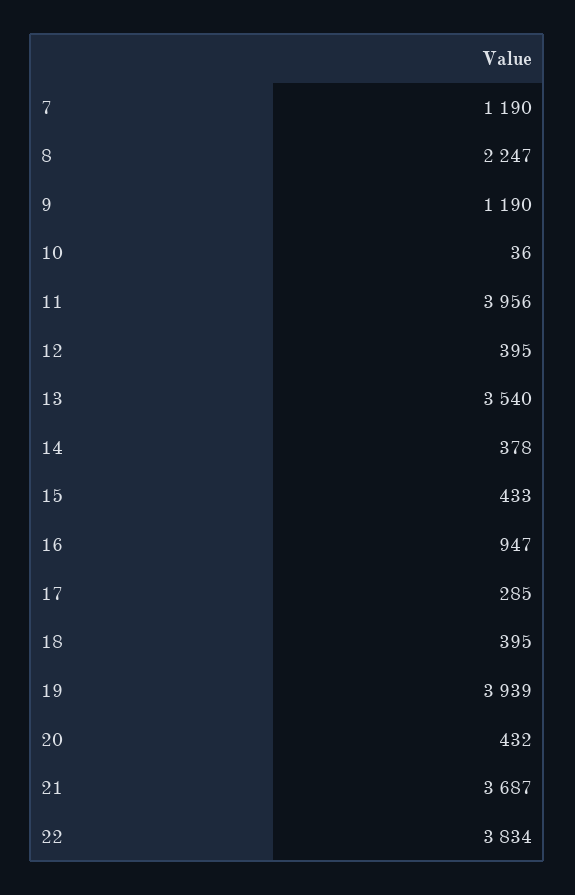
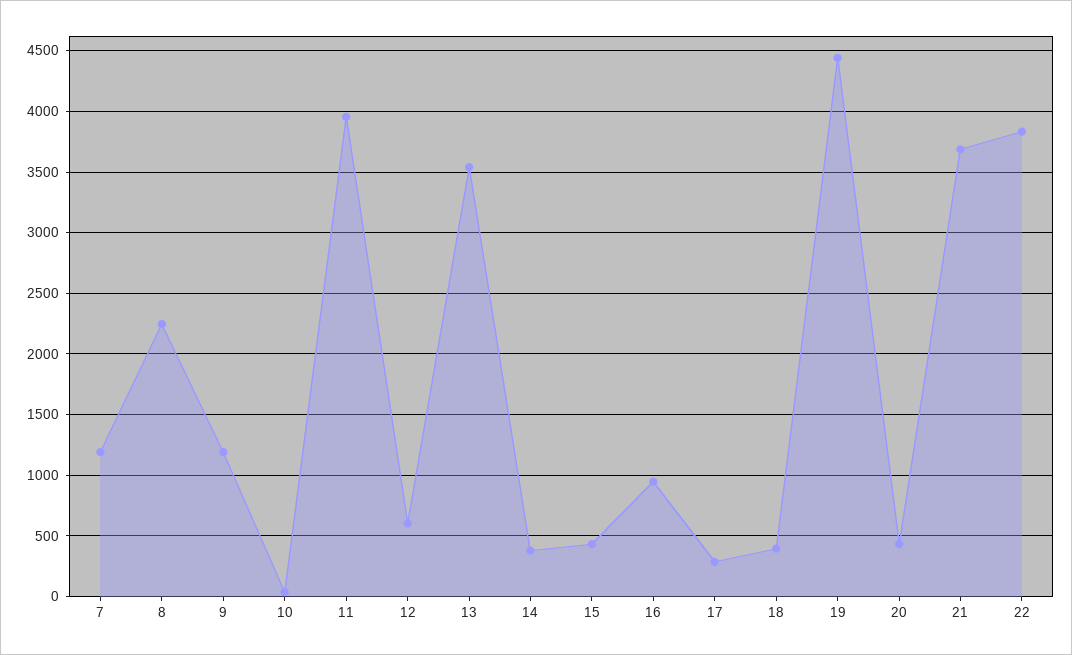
12: 395 -> 600
19: 3939 -> 4450

